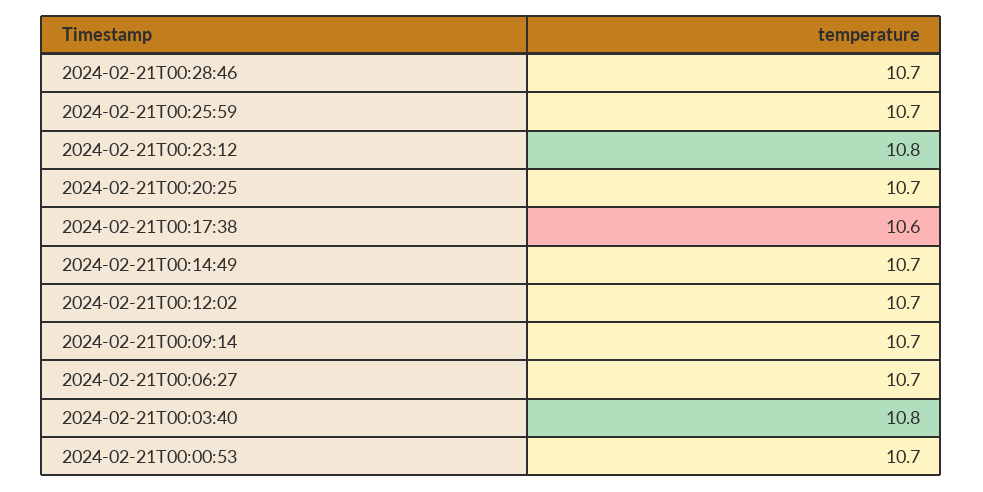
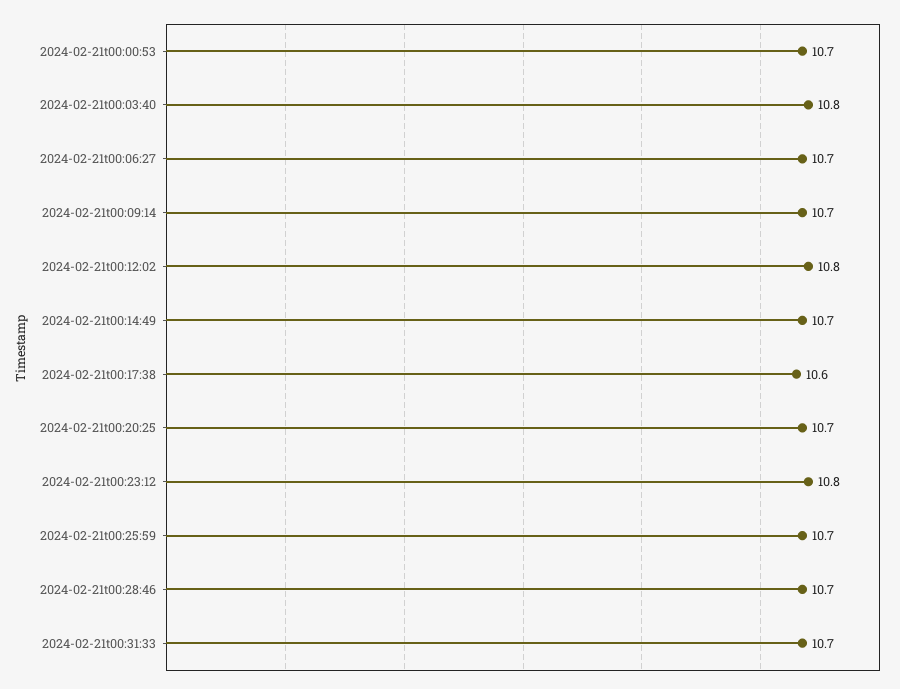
2024-02-21T00:12:02: 10.7 -> 10.8
2024-02-21t00:31:33: none -> 10.7

